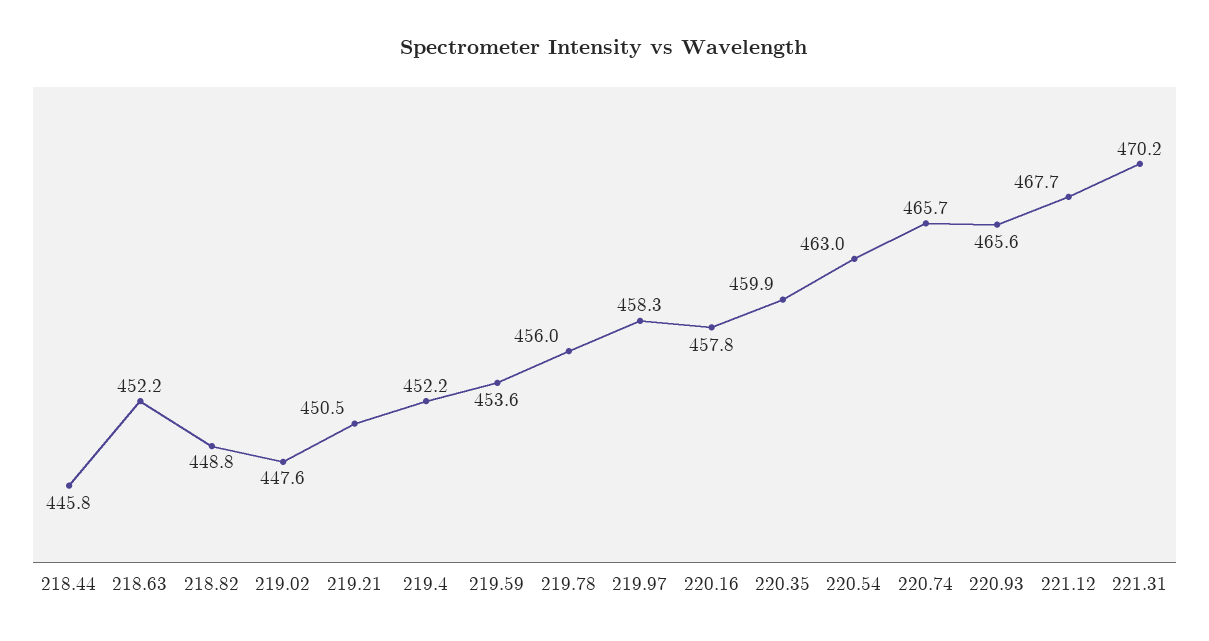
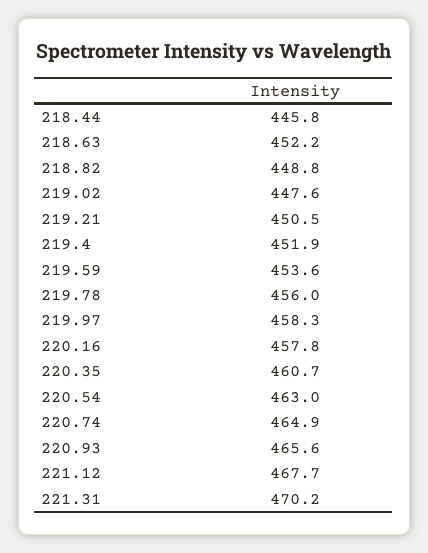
219.4: 452.2 -> 451.9
220.35: 459.9 -> 460.7
220.74: 465.7 -> 464.9

